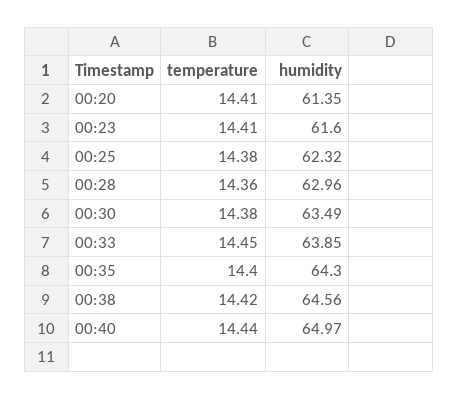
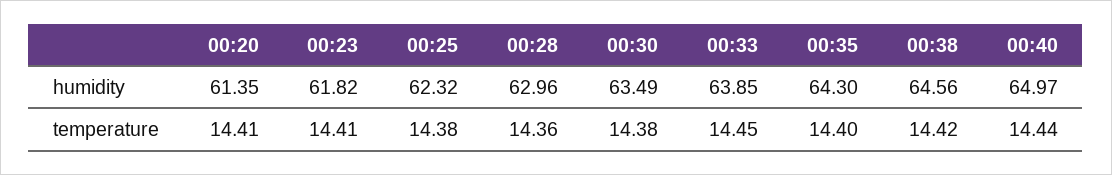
humidity, 00:23: 61.6 -> 61.82

